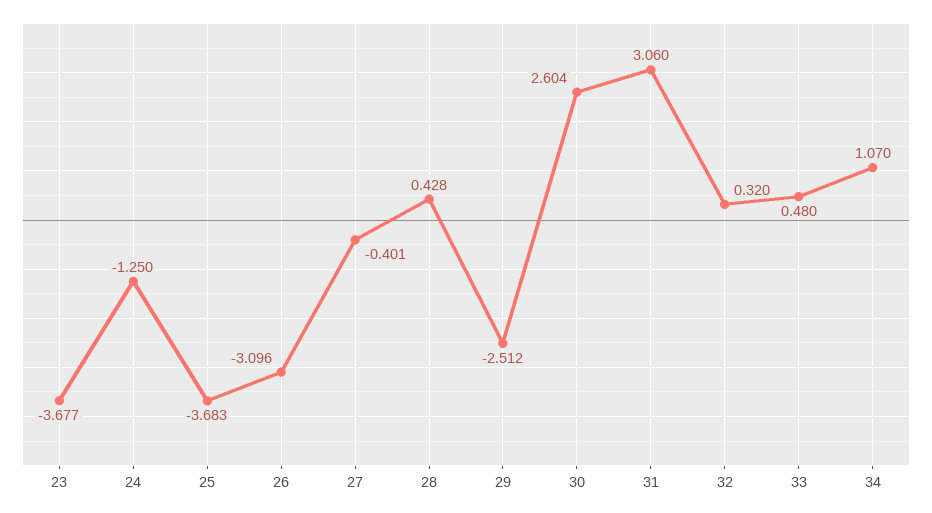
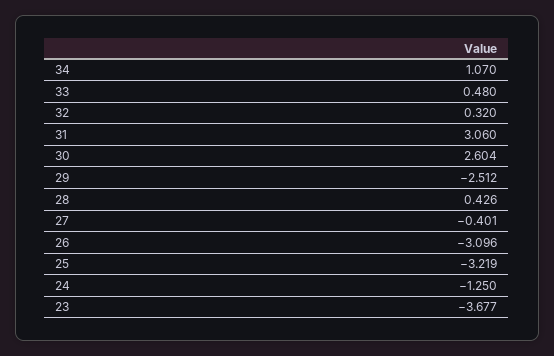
25: -3.683 -> -3.219
28: 0.428 -> 0.426

